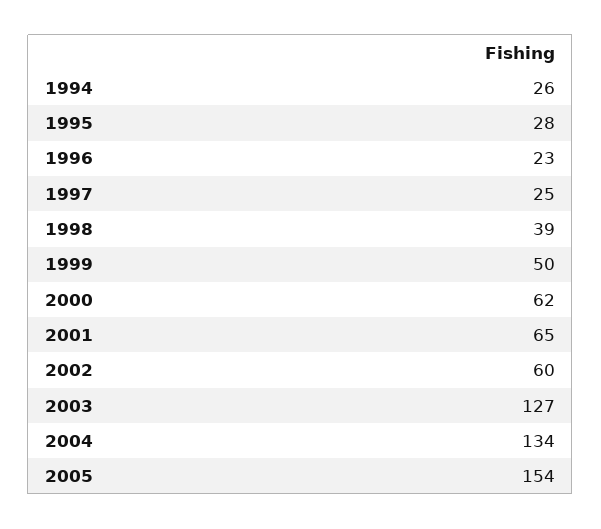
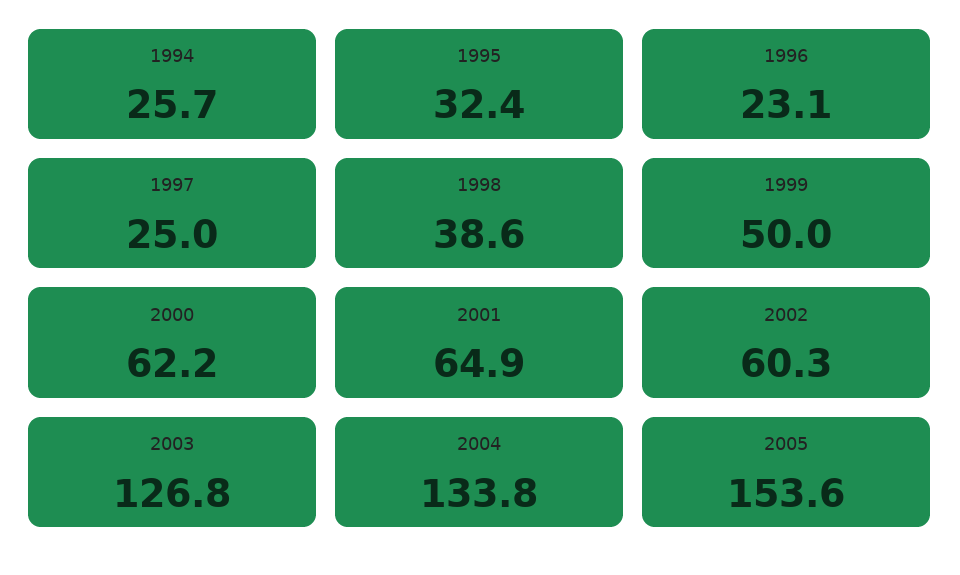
1995: 28 -> 32.4

